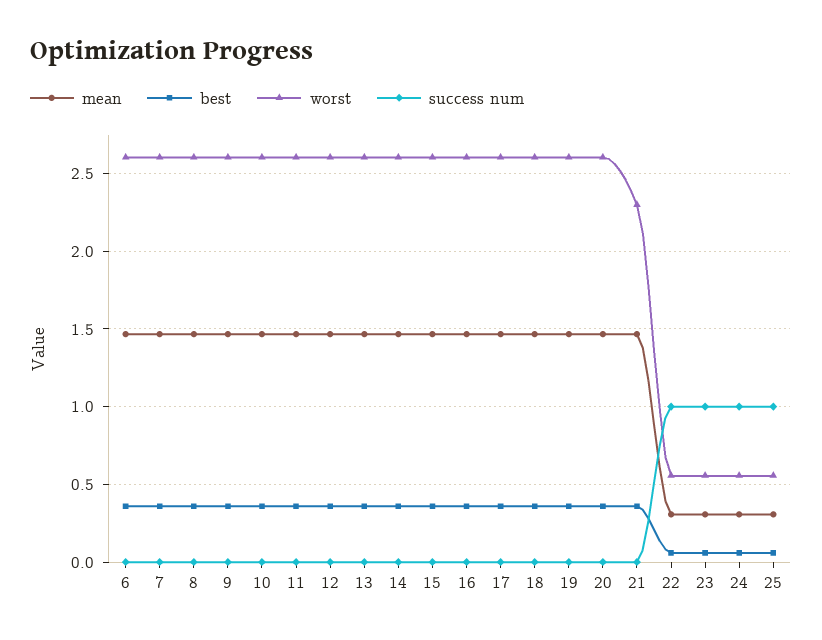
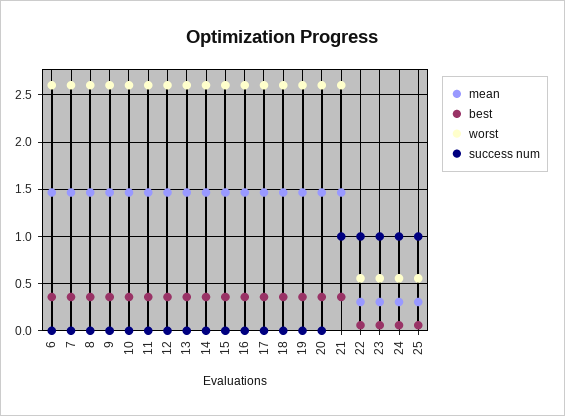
worst, 21: 2.3 -> 2.6
success num, 21: 0 -> 1

